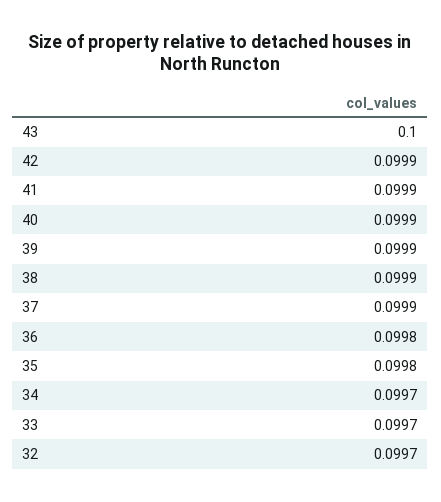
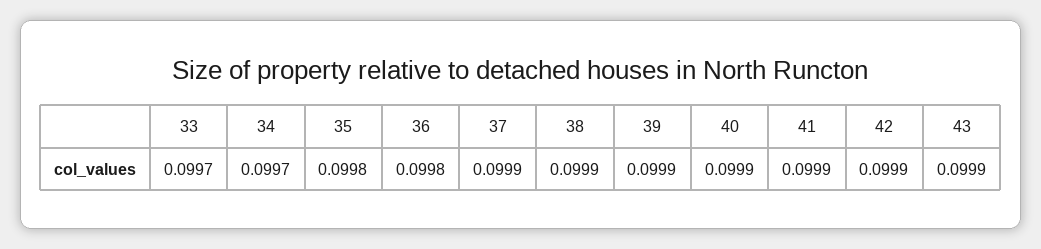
43: 0.1 -> 0.0999
32: 0.0997 -> none

